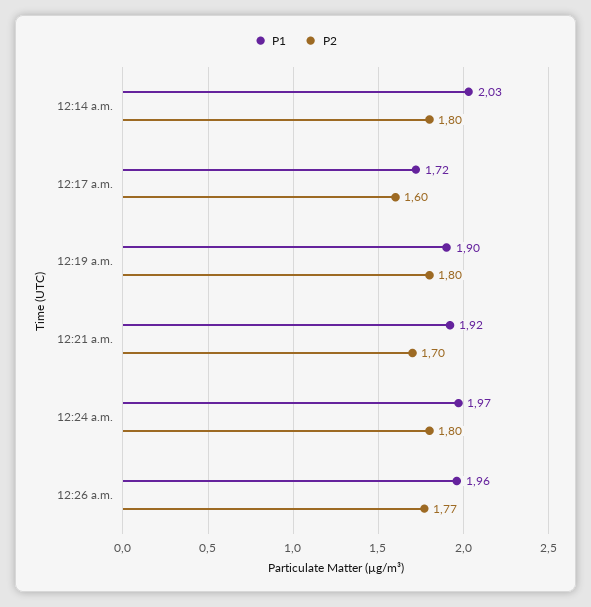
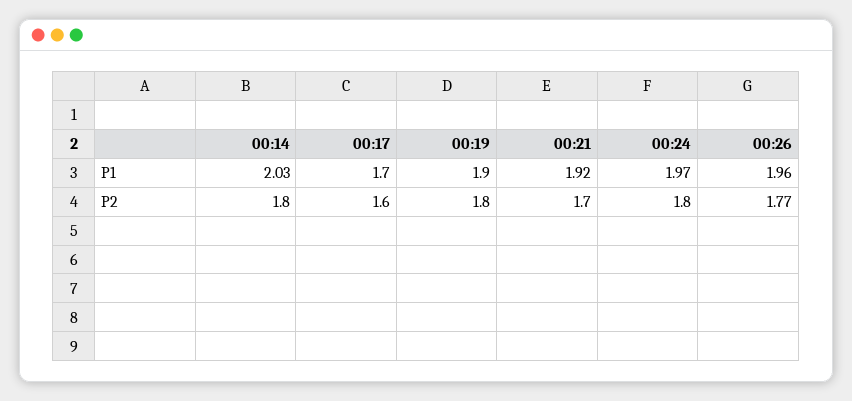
P1, 12:17 a.m.: 1.72 -> 1.7

